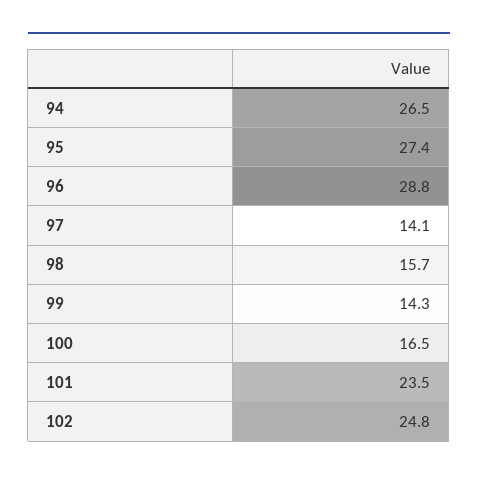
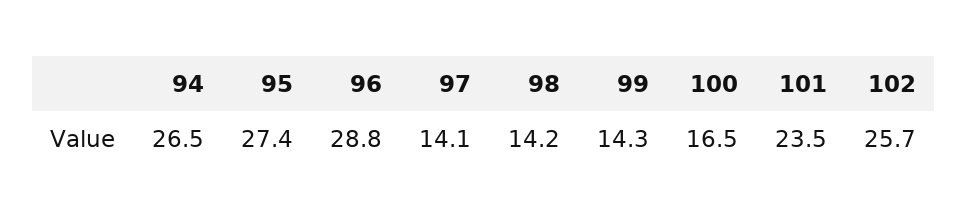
98: 15.7 -> 14.2
102: 24.8 -> 25.7

